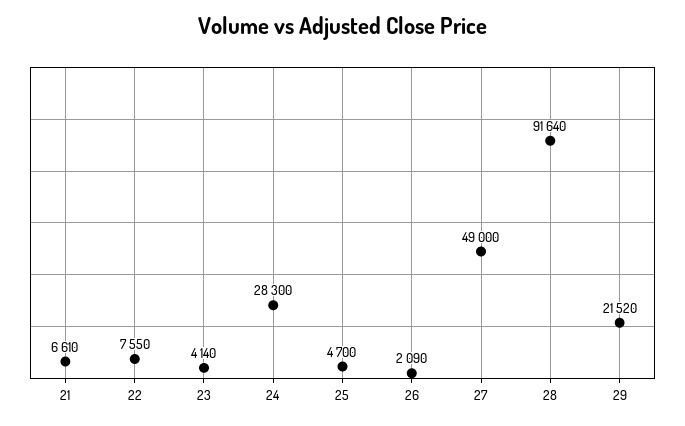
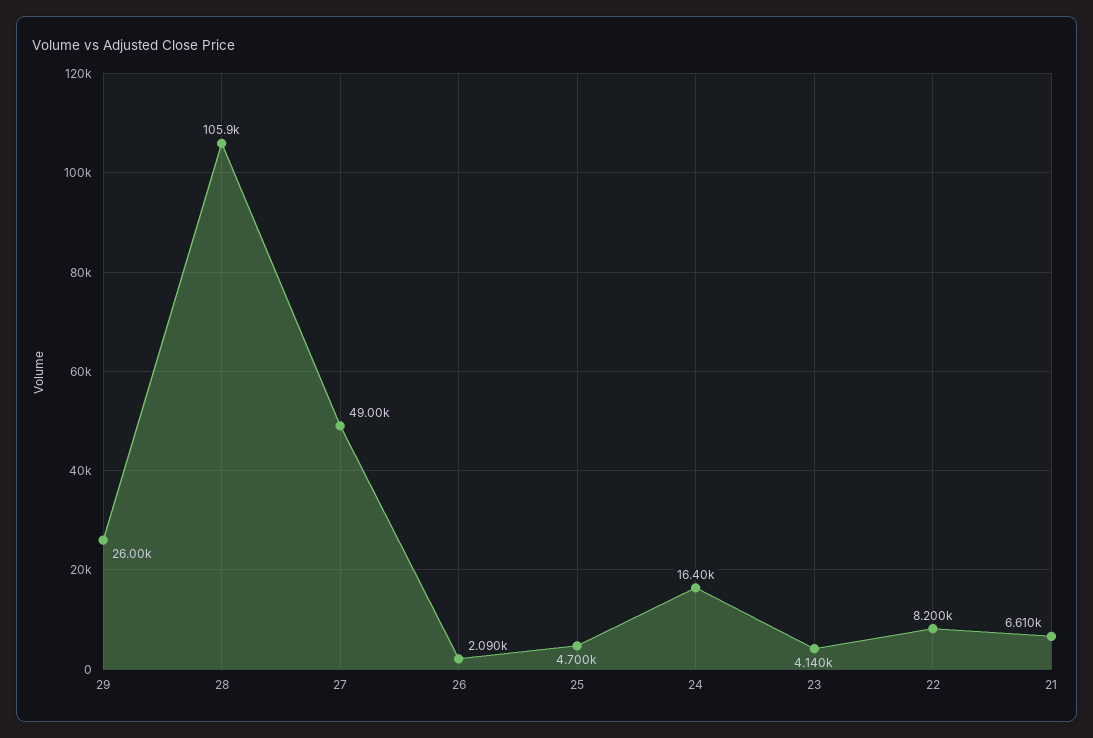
22: 7550 -> 8200
24: 28300 -> 16400
28: 91640 -> 105900
29: 21520 -> 26000

